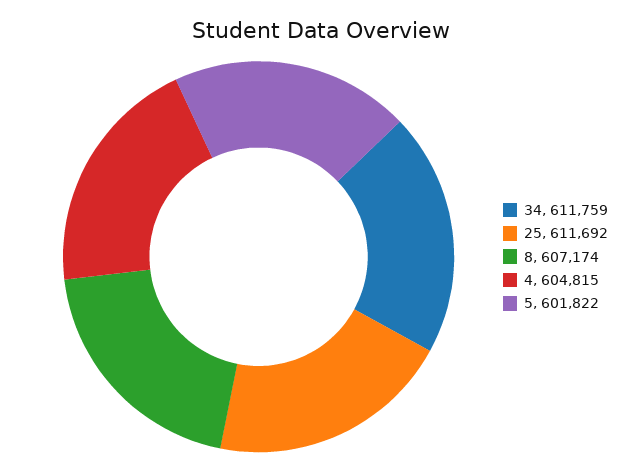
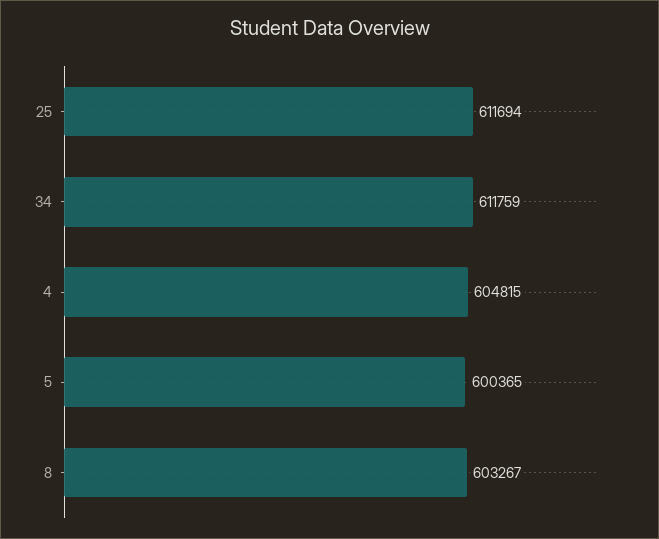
25: 611692 -> 611694
8: 607174 -> 603267
5: 601822 -> 600365

